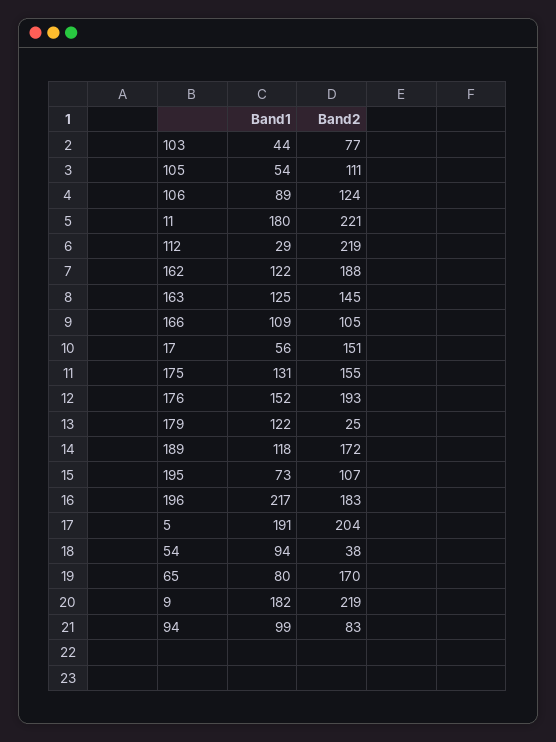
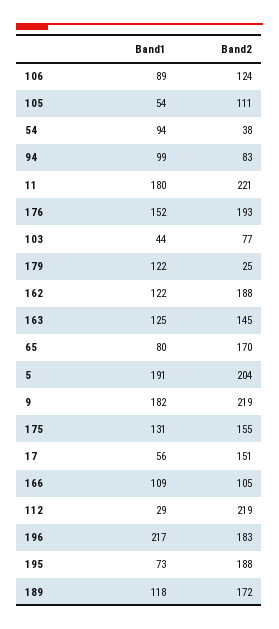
Band2, 195: 107 -> 188

